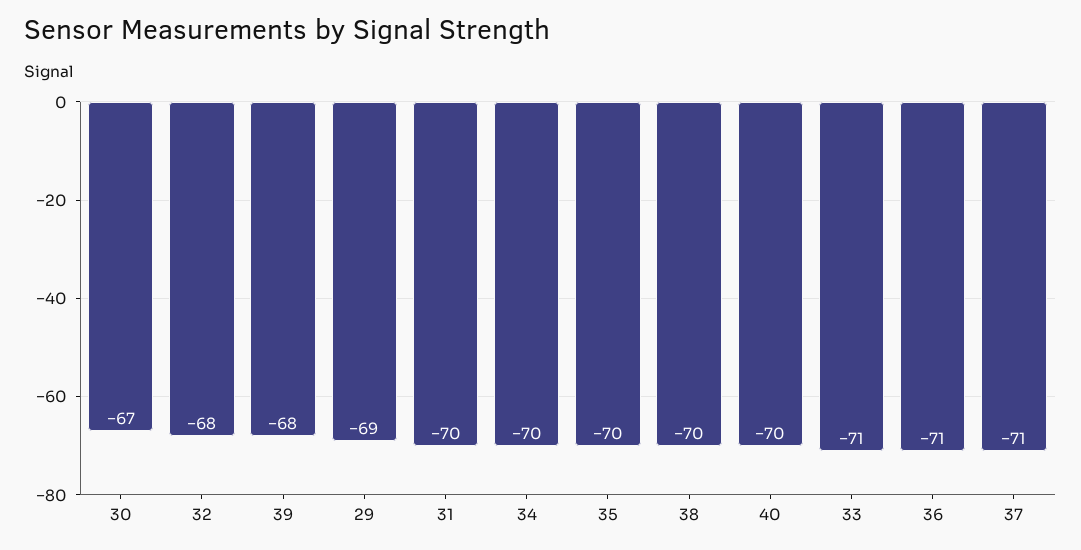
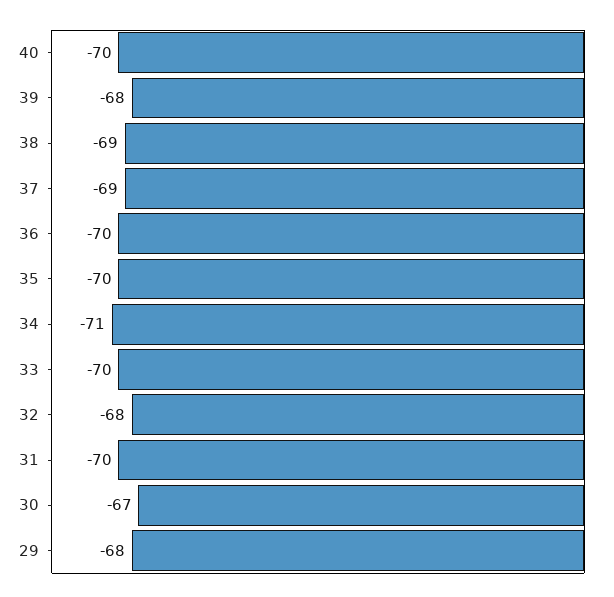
29: -69 -> -68
34: -70 -> -71
38: -70 -> -69
33: -71 -> -70
36: -71 -> -70
37: -71 -> -69

